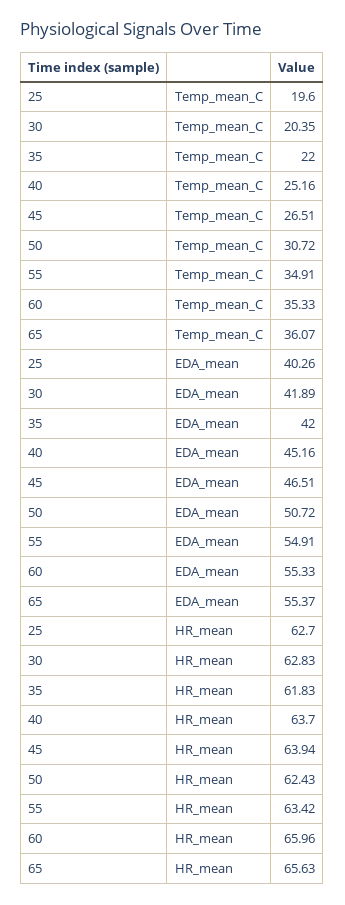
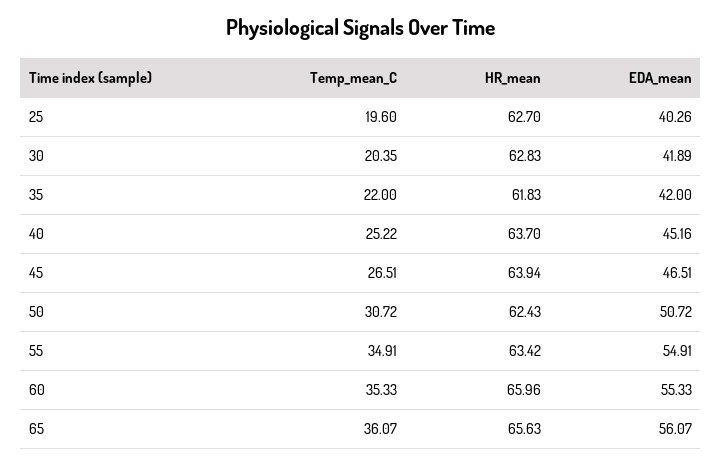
40, Temp_mean_C: 25.16 -> 25.22
65, EDA_mean: 55.37 -> 56.07

